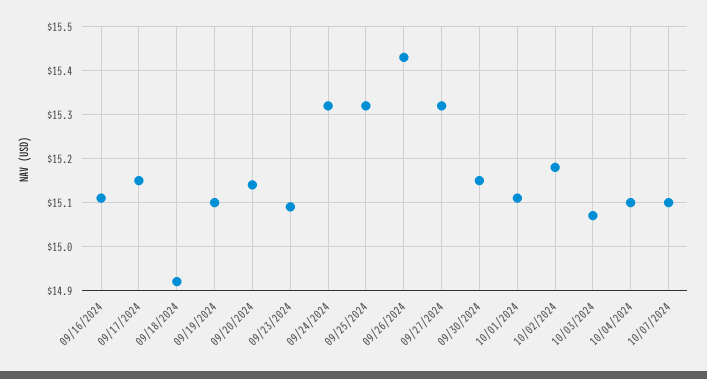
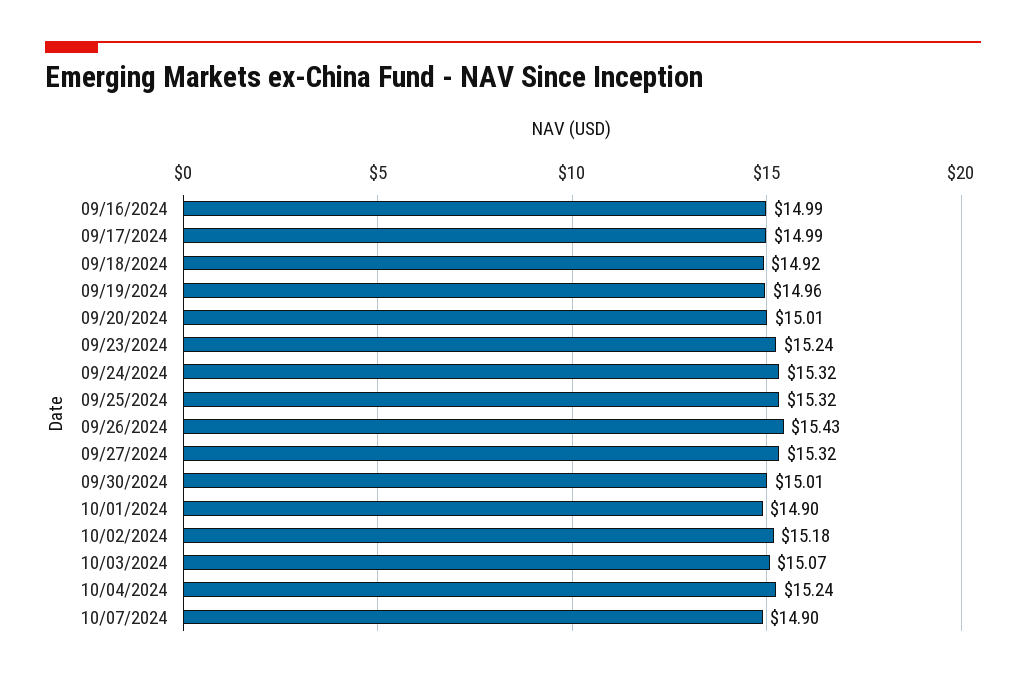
09/16/2024: 15.1 -> 14.99
09/17/2024: 15.15 -> 14.99
09/19/2024: 15.1 -> 14.96
09/20/2024: 15.15 -> 15.01
09/23/2024: 15.1 -> 15.24
09/30/2024: 15.15 -> 15.01
10/01/2024: 15.1 -> 14.9
10/04/2024: 15.1 -> 15.24
10/07/2024: 15.1 -> 14.9

